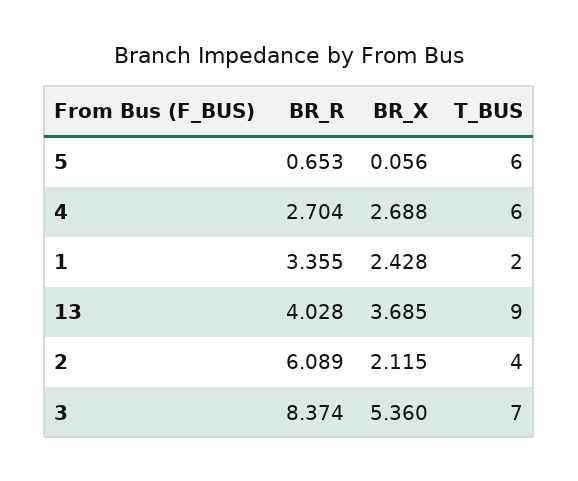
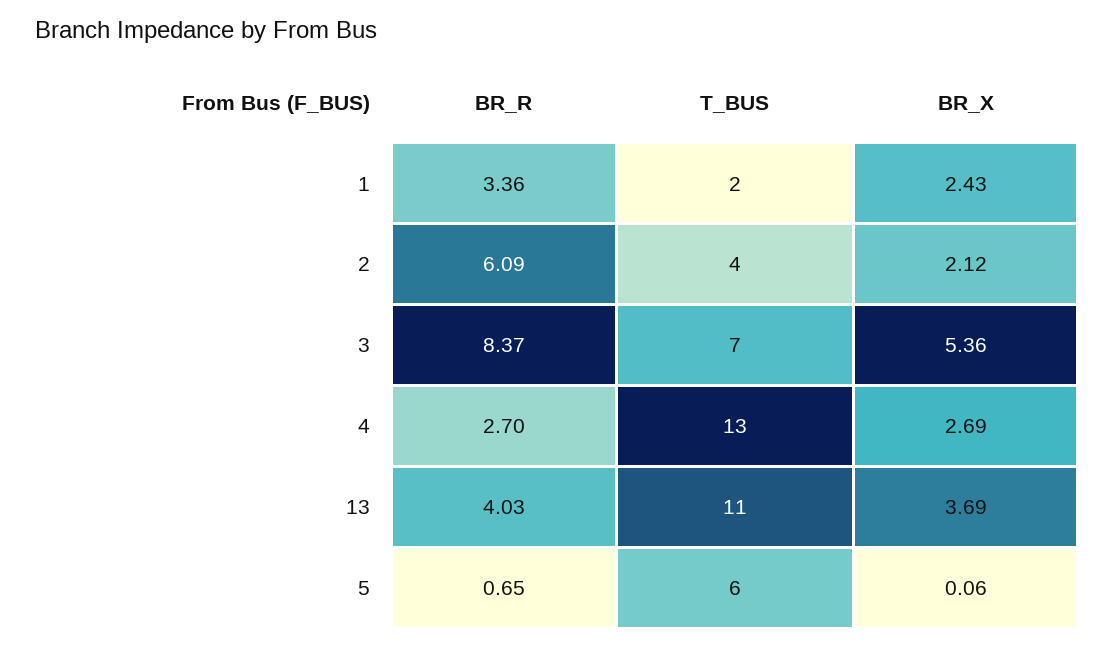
T_BUS, 4: 6 -> 13
T_BUS, 13: 9 -> 11

